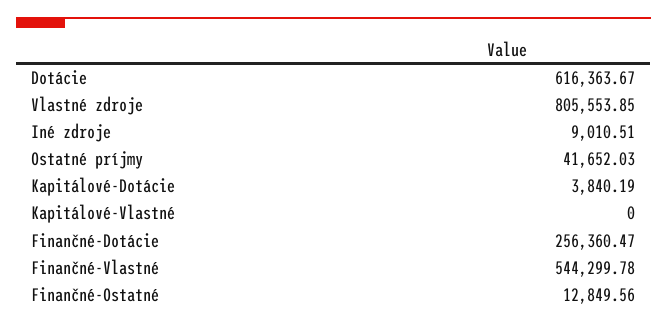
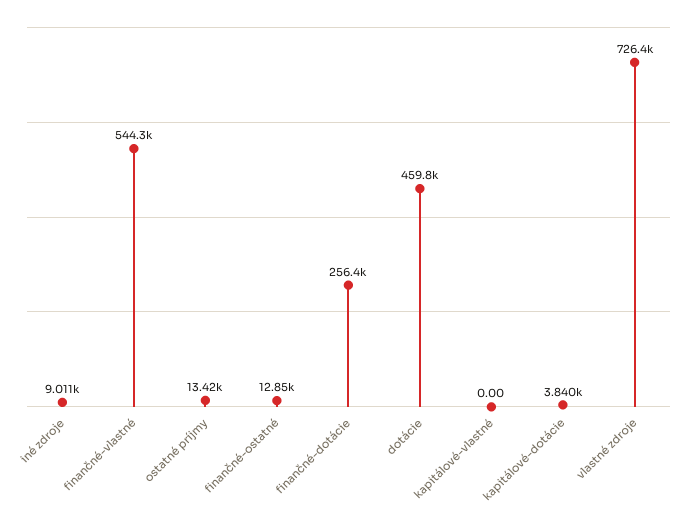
Dotácie: 616363.67 -> 459800
Vlastné zdroje: 805553.85 -> 726400
Ostatné príjmy: 41652.03 -> 13420

